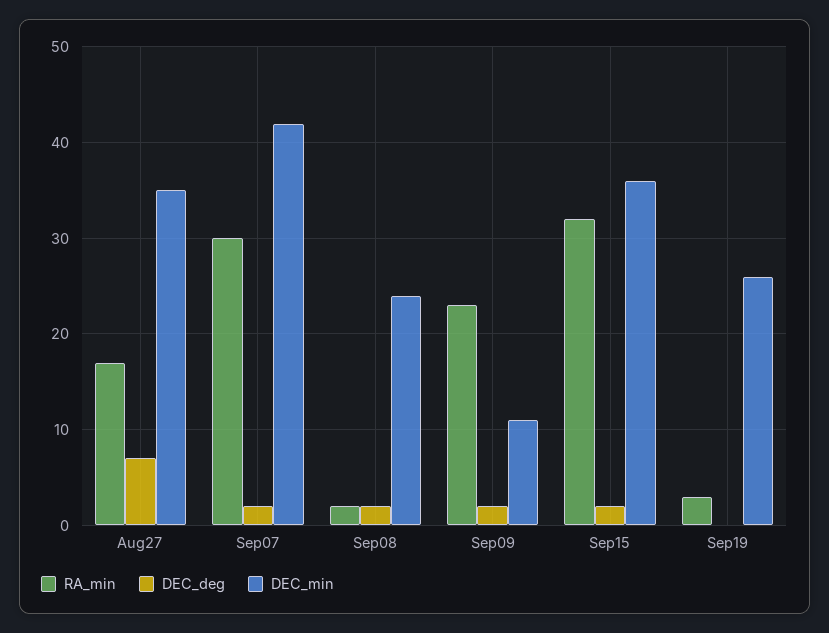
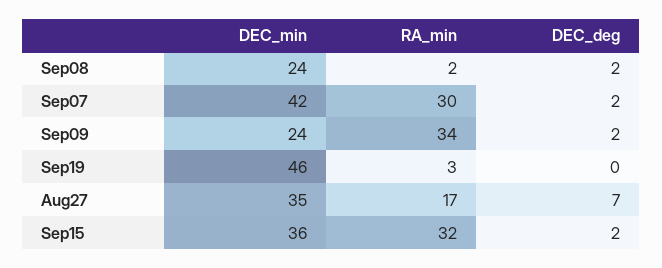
RA_min, Sep09: 23 -> 34
DEC_min, Sep09: 11 -> 24
DEC_min, Sep19: 26 -> 46

